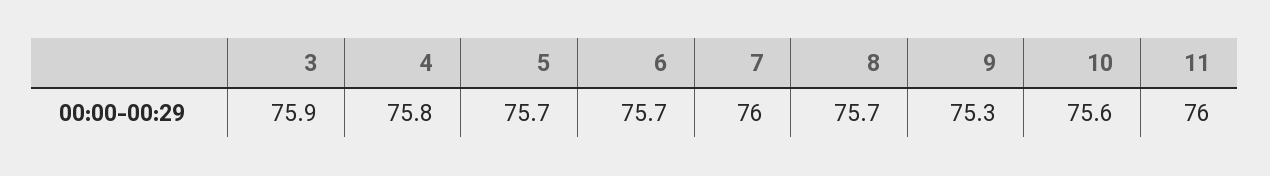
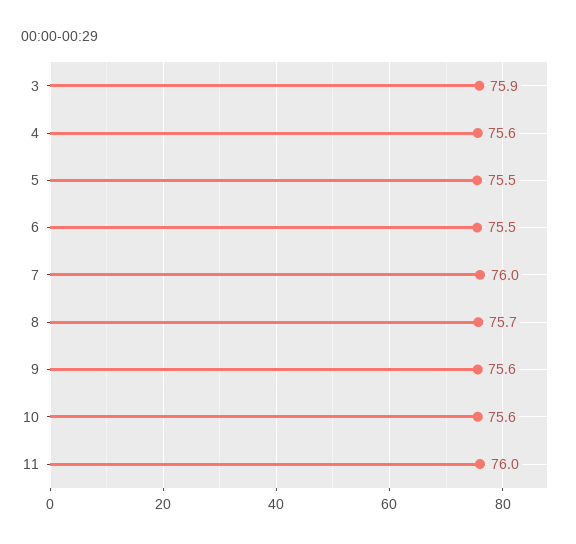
4: 75.8 -> 75.6
5: 75.7 -> 75.5
6: 75.7 -> 75.5
9: 75.3 -> 75.6

